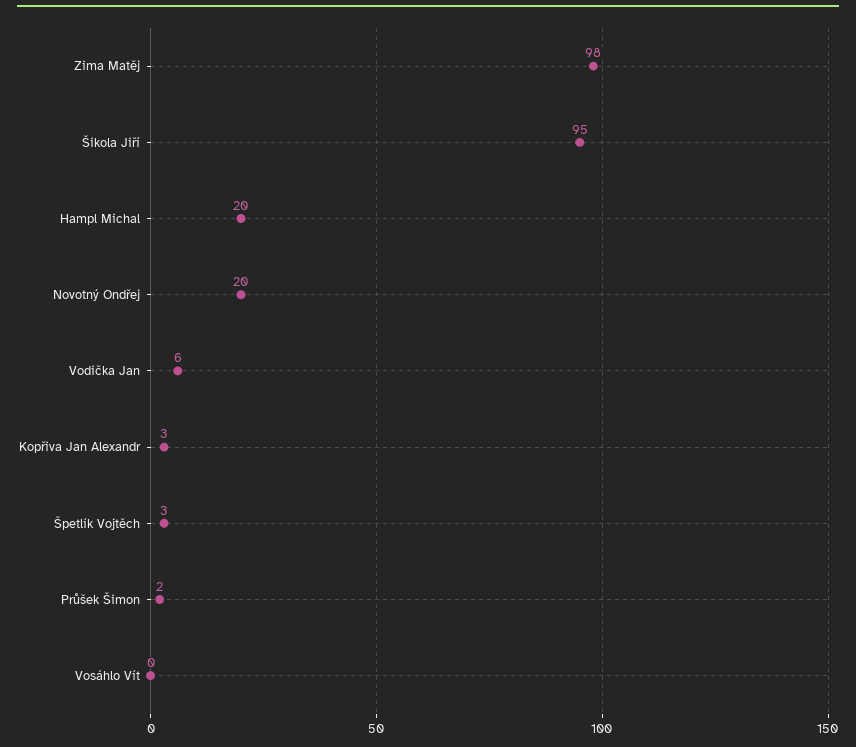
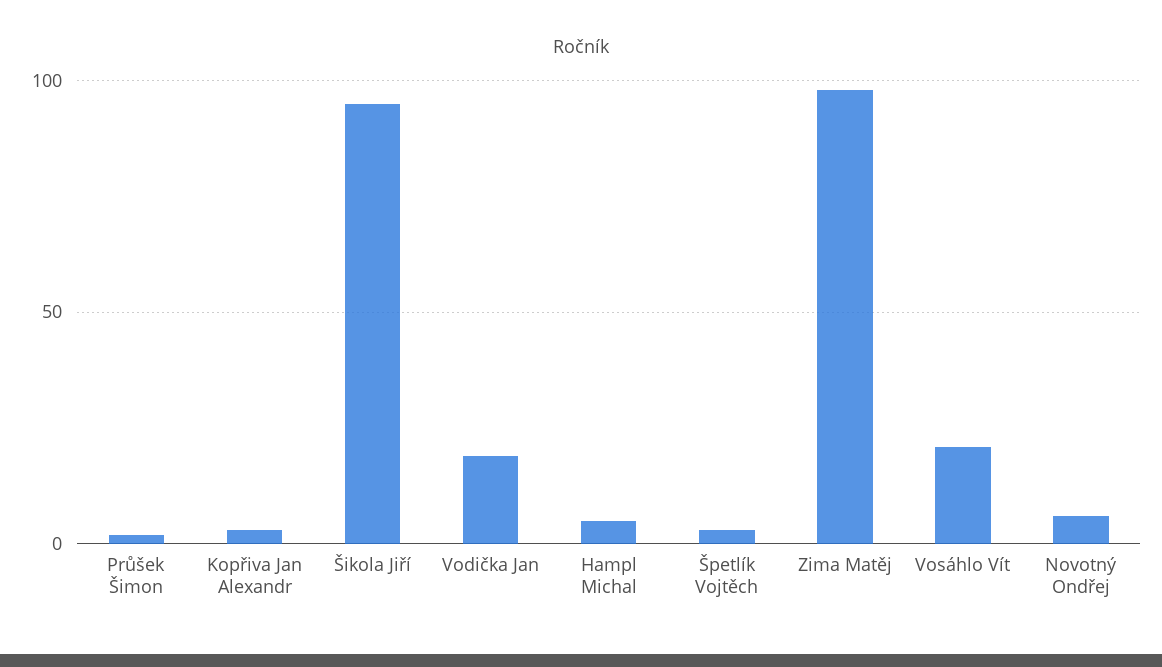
Hampl Michal: 20 -> 5
Novotný Ondřej: 20 -> 5
Vodička Jan: 6 -> 20
Vosáhlo Vít: 0 -> 20

